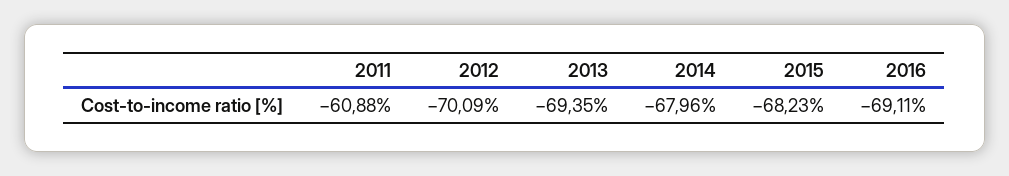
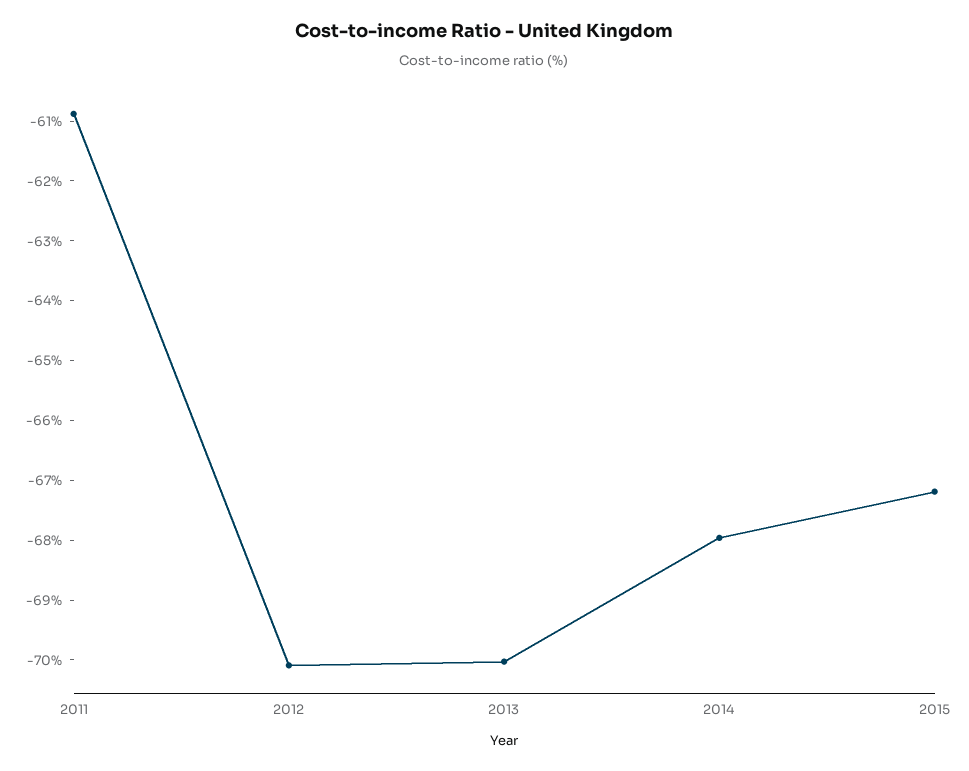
2013: -69.35 -> -70
2015: -68.23 -> -67.2
2016: -69.11 -> none

